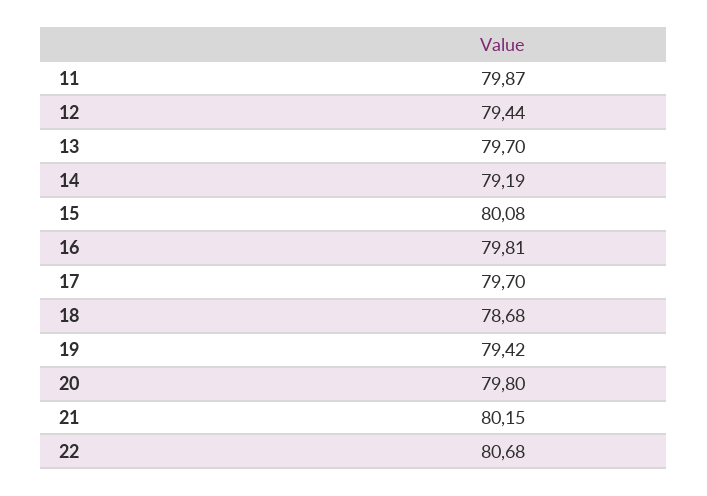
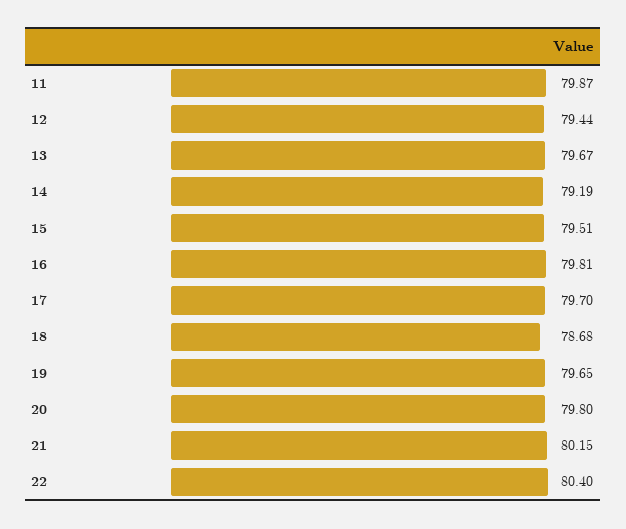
13: 79.7 -> 79.67
15: 80.08 -> 79.51
19: 79.42 -> 79.65
22: 80.68 -> 80.4

